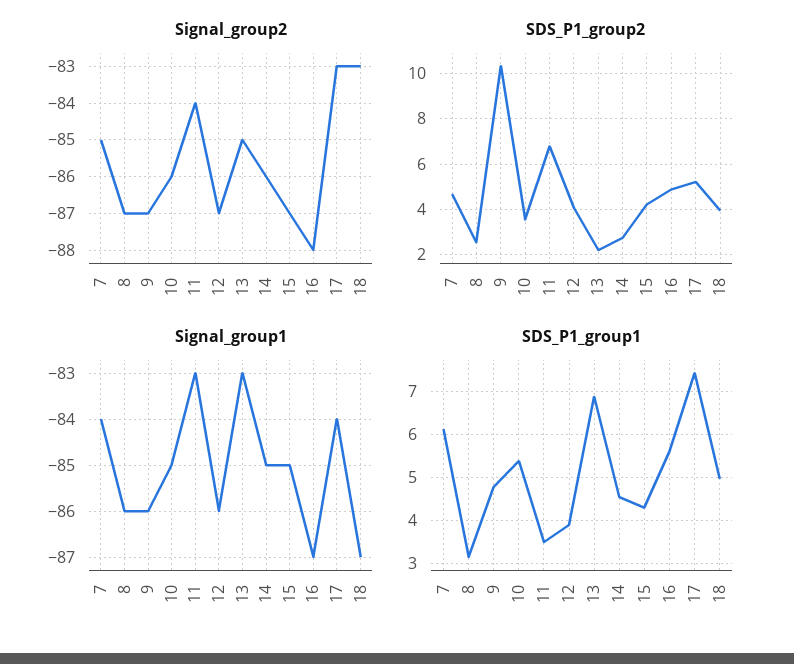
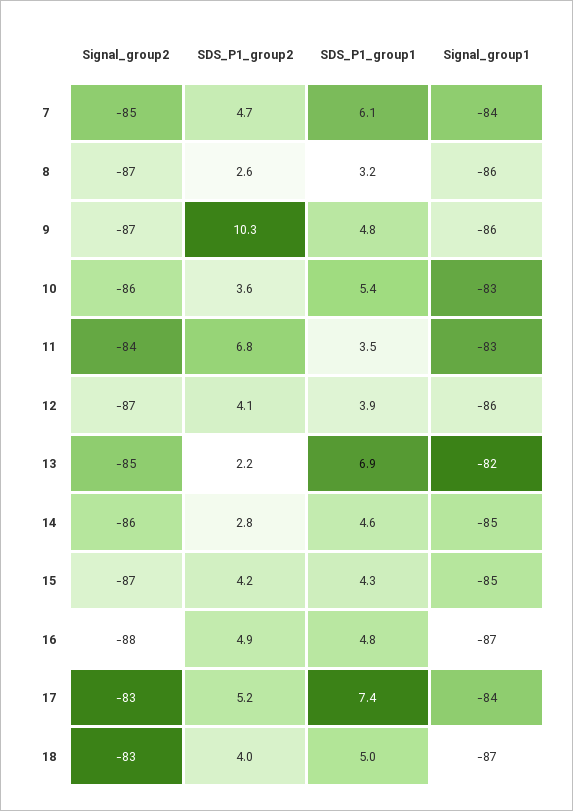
Signal_group1, 10: -85 -> -83
Signal_group1, 13: -83 -> -82
SDS_P1_group1, 16: 5.6 -> 4.8

